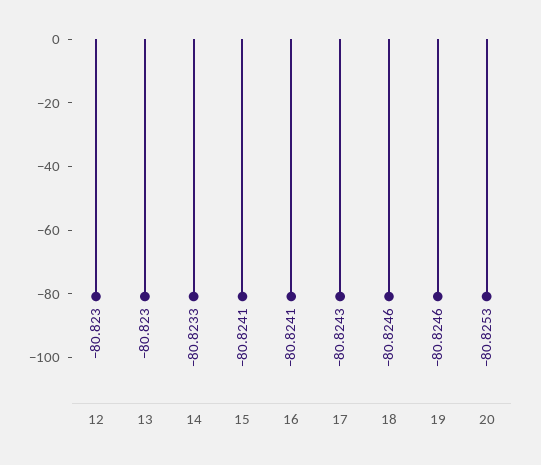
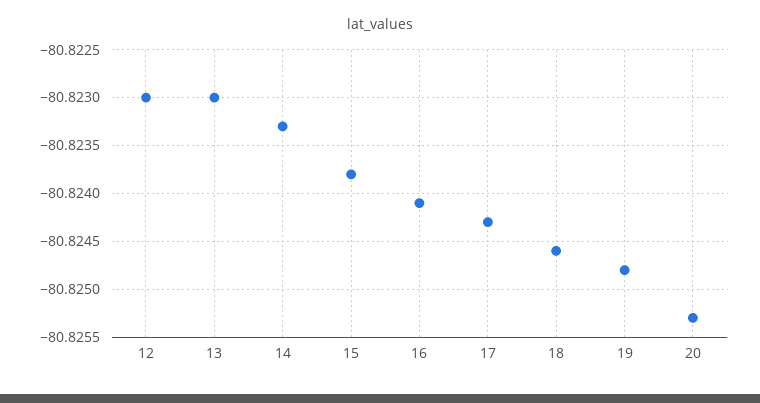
15: -80.8241 -> -80.8238
19: -80.8246 -> -80.8248

